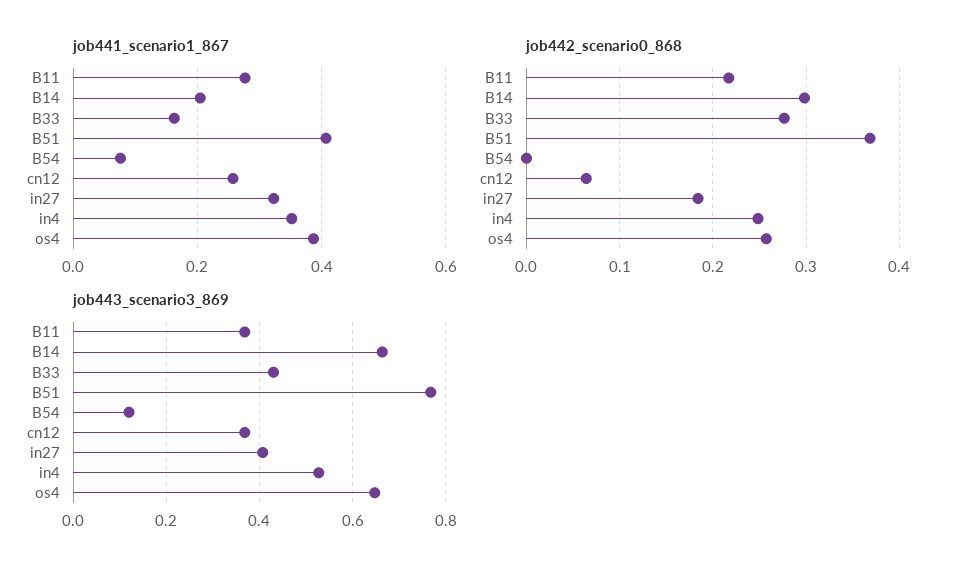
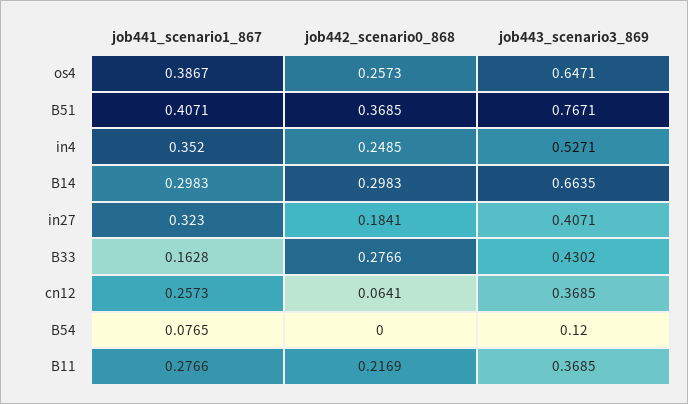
job441_scenario1_867, B14: 0.2 -> 0.2983

